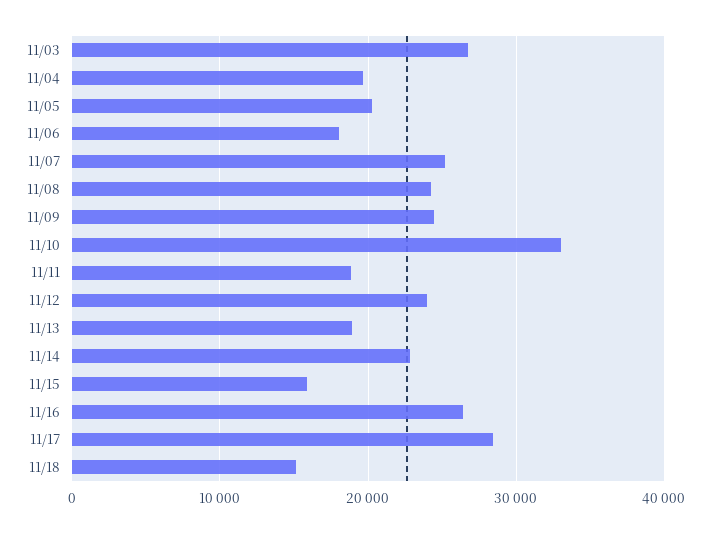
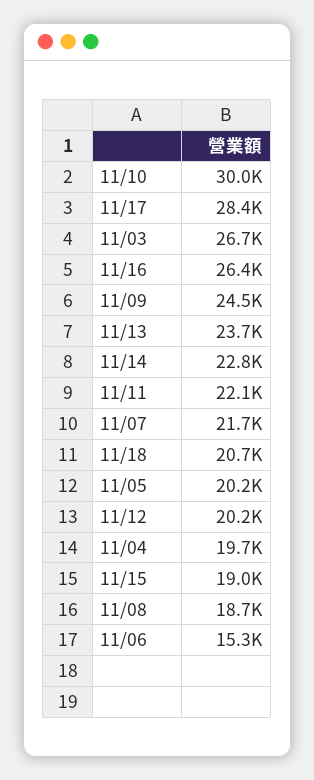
11/06: 18000 -> 15300
11/07: 25000 -> 21700
11/08: 24000 -> 18700
11/10: 33000 -> 30000
11/11: 19000 -> 22100
11/12: 24000 -> 20200
11/13: 19000 -> 23700
11/15: 16000 -> 19000
11/18: 15000 -> 20700

